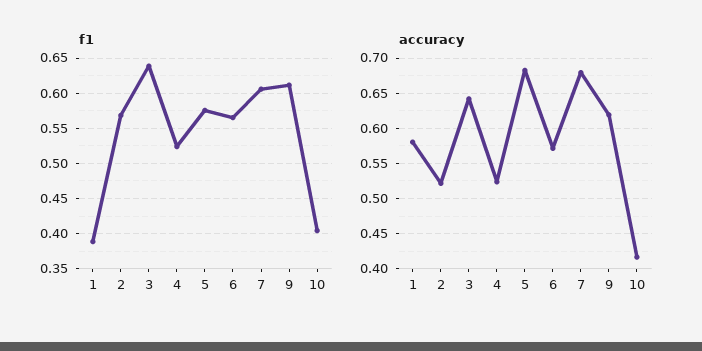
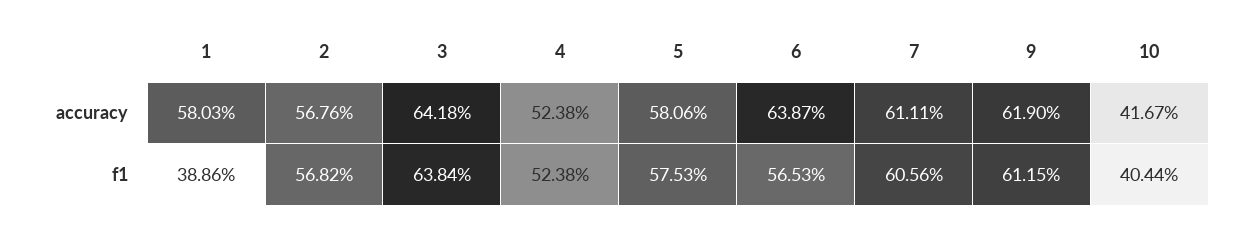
accuracy, 2: 0.52 -> 0.5676
accuracy, 5: 0.68 -> 0.5806
accuracy, 6: 0.57 -> 0.6387
accuracy, 7: 0.68 -> 0.6111

